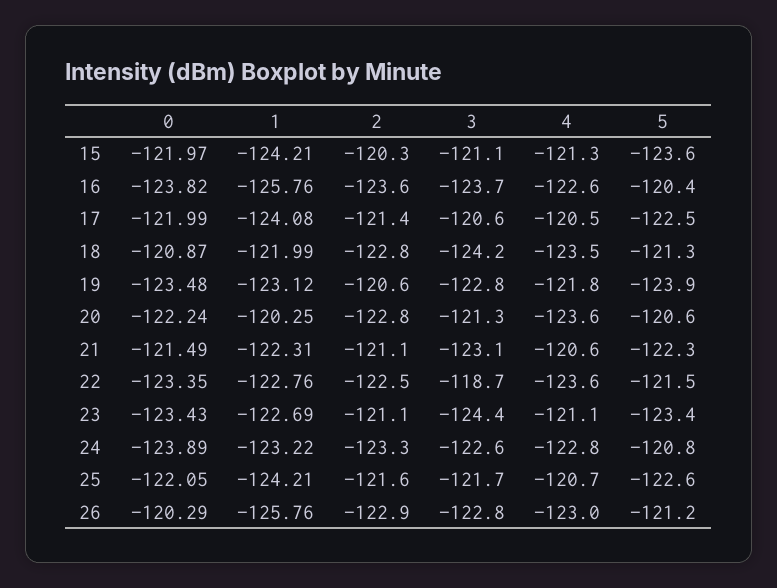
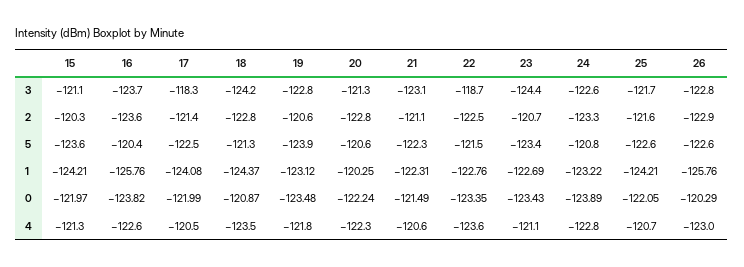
3, 17: -120.6 -> -118.3
1, 18: -121.99 -> -124.37
4, 20: -123.6 -> -122.3
2, 23: -121.1 -> -120.7
5, 26: -121.2 -> -122.6

